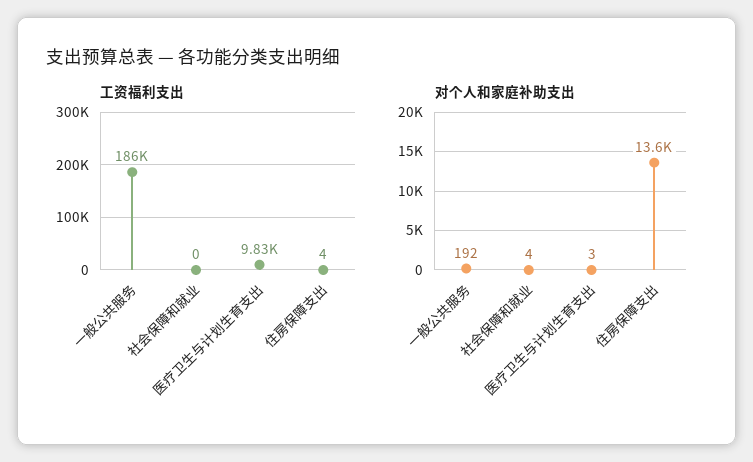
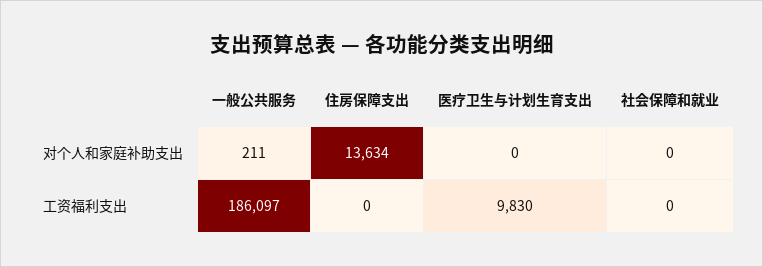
工资福利支出, 住房保障支出: 4 -> 0
对个人和家庭补助支出, 一般公共服务: 192 -> 211
对个人和家庭补助支出, 社会保障和就业: 4 -> 0
对个人和家庭补助支出, 医疗卫生与计划生育支出: 3 -> 0

